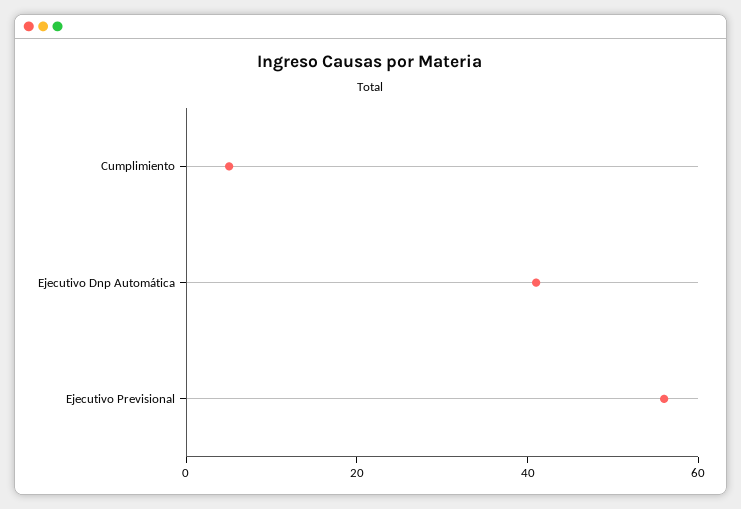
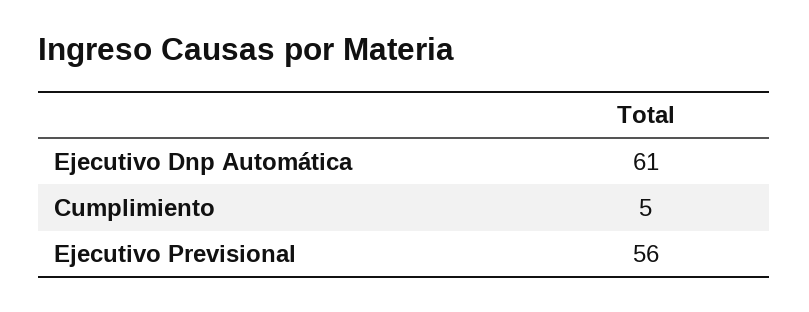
Ejecutivo Dnp Automática: 40 -> 61

